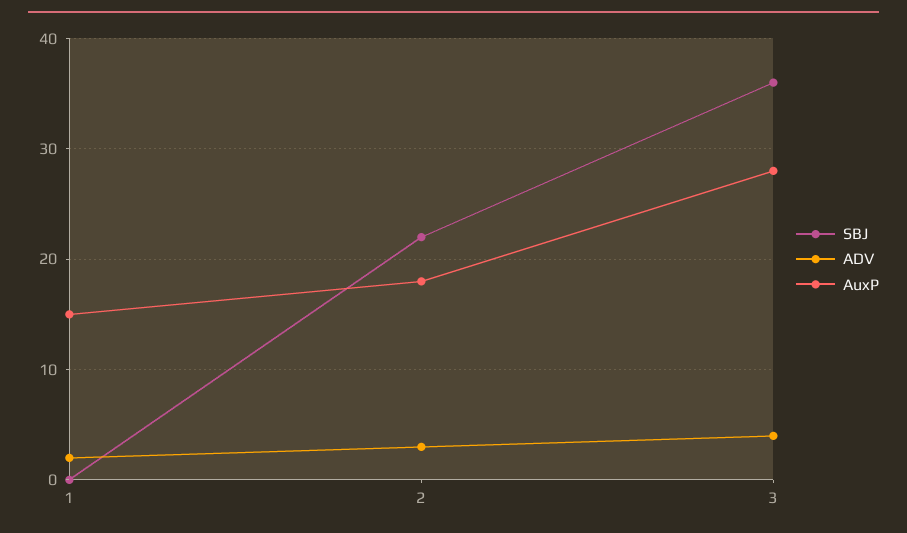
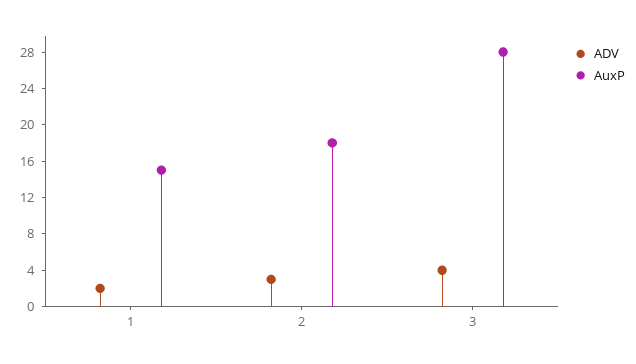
SBJ, 1: 0 -> none
SBJ, 2: 22 -> none
SBJ, 3: 36 -> none

